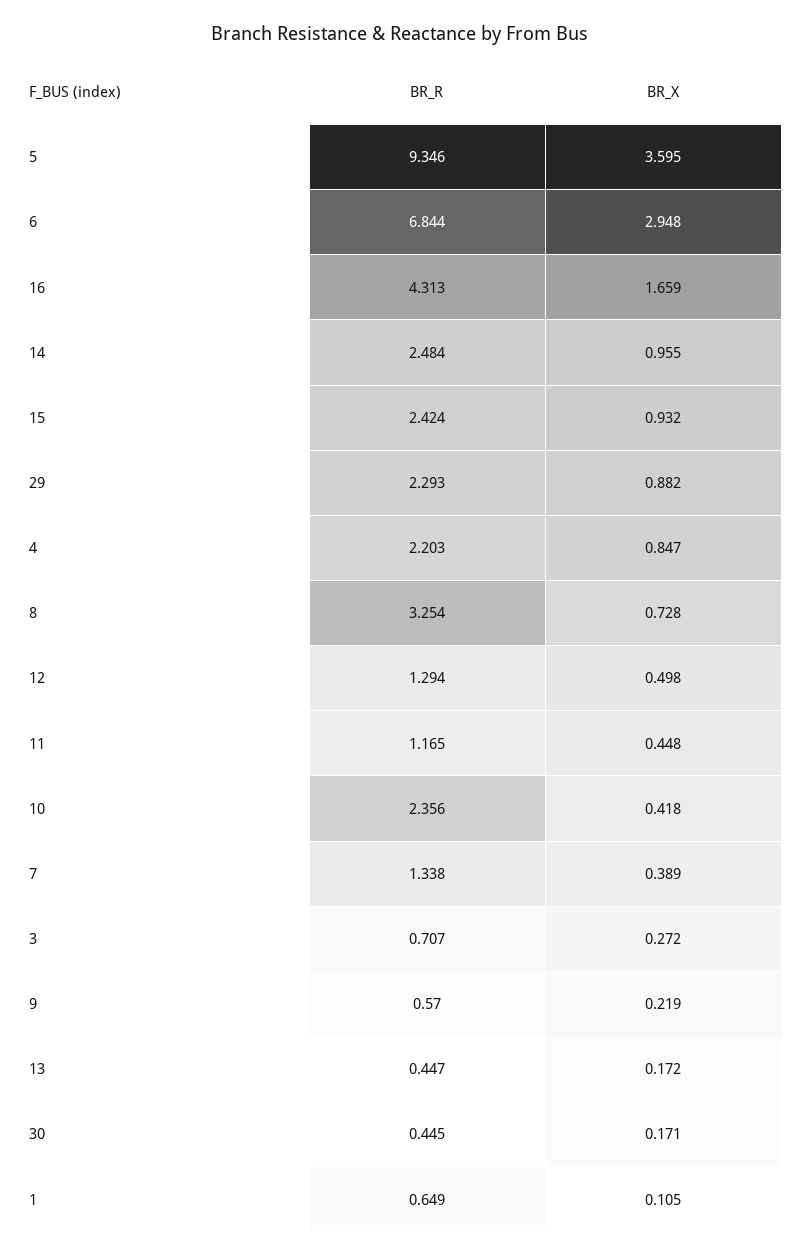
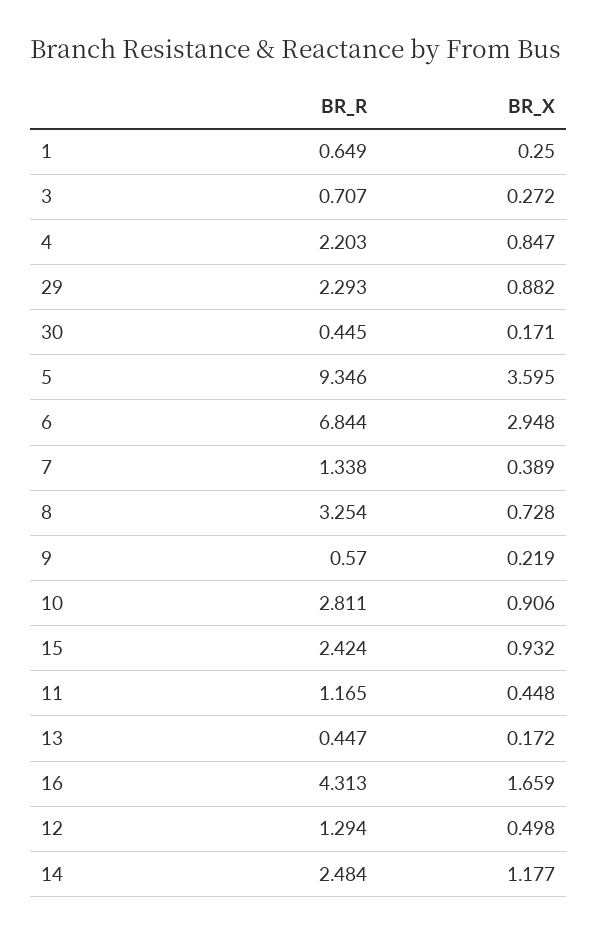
BR_X, 14: 0.955 -> 1.177
BR_R, 10: 2.356 -> 2.811
BR_X, 10: 0.418 -> 0.906
BR_X, 1: 0.105 -> 0.25

